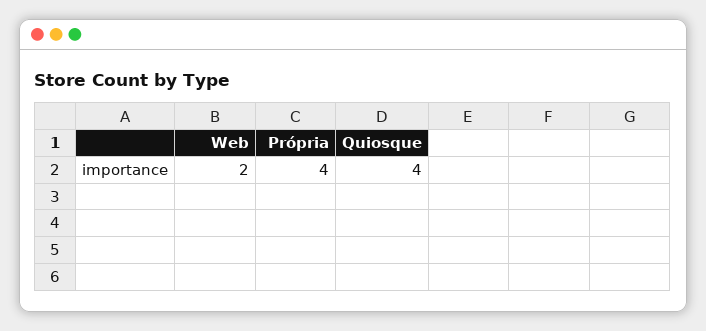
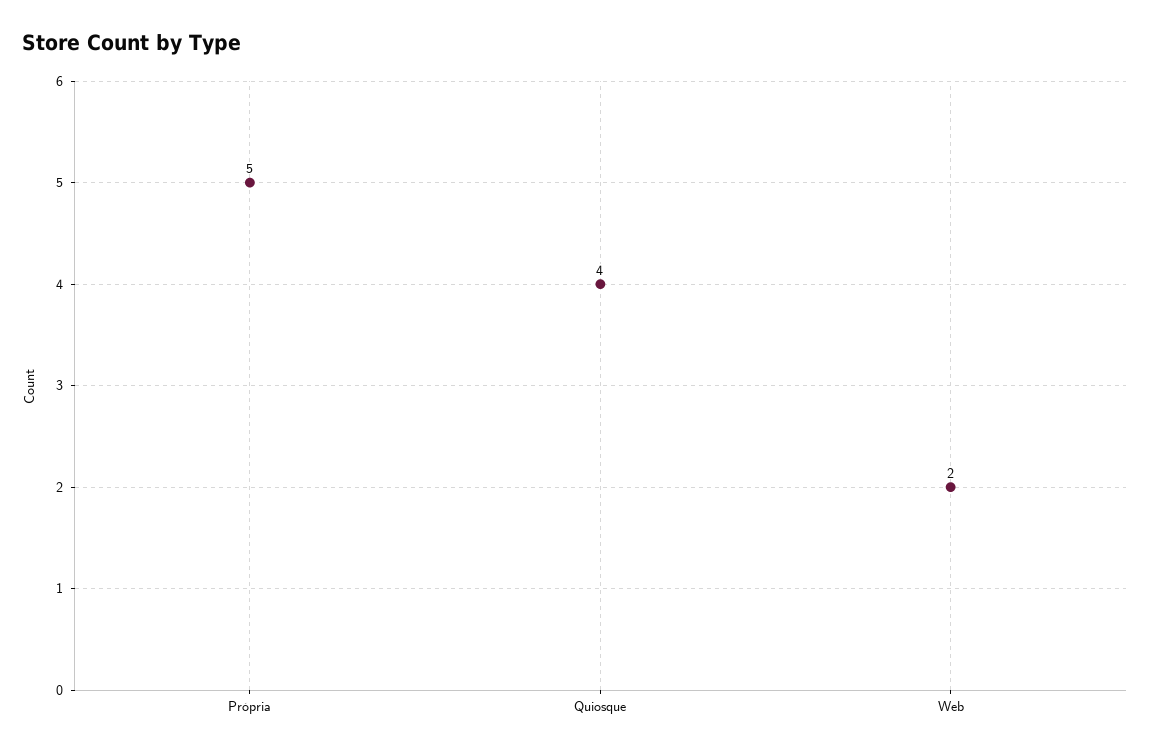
Própria: 4 -> 5

